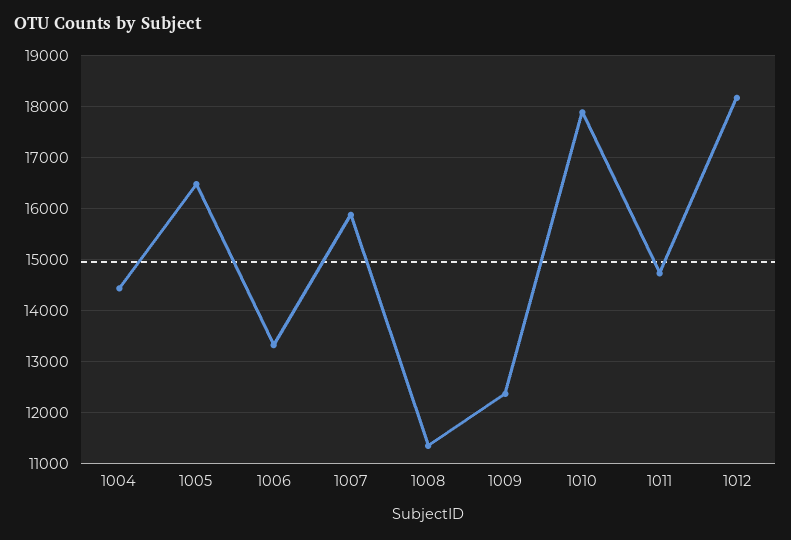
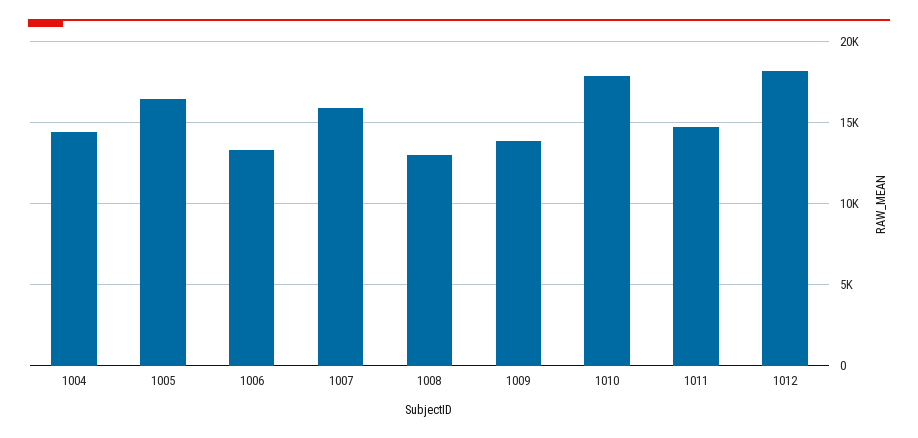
1008: 11400 -> 13000
1009: 12400 -> 14000

